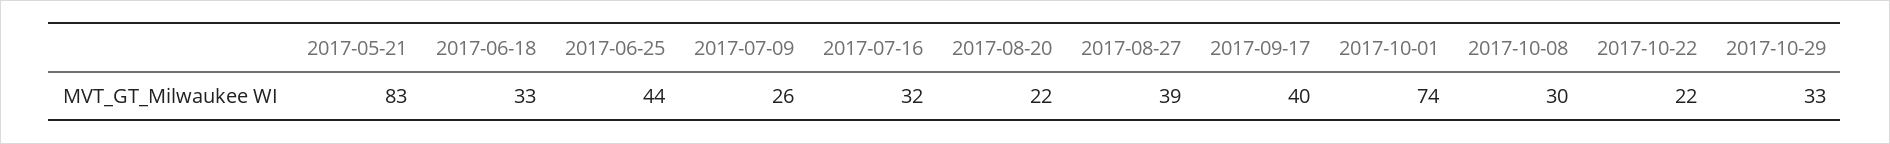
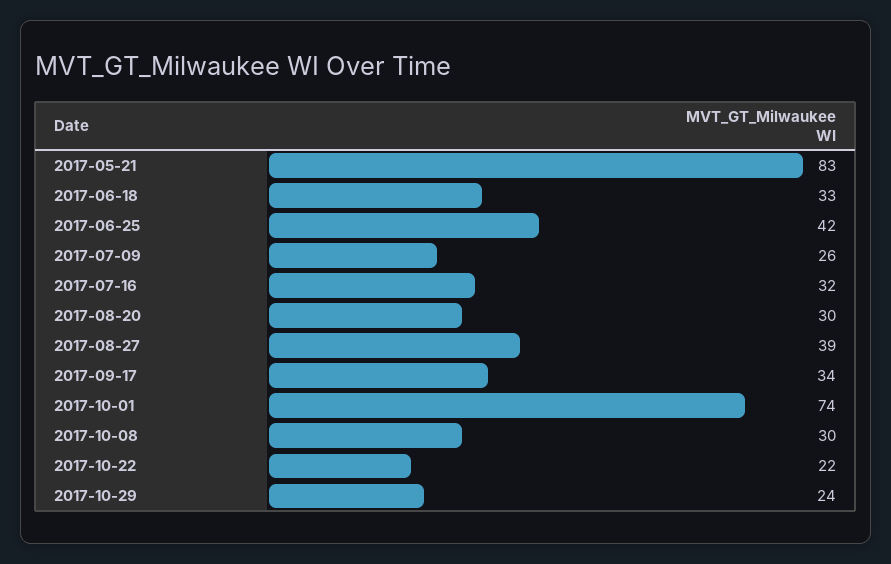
2017-06-25: 44 -> 42
2017-08-20: 22 -> 30
2017-09-17: 40 -> 34
2017-10-29: 33 -> 24

